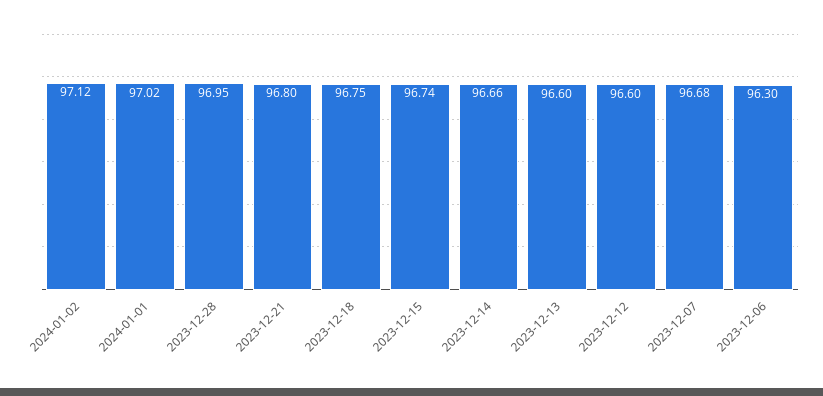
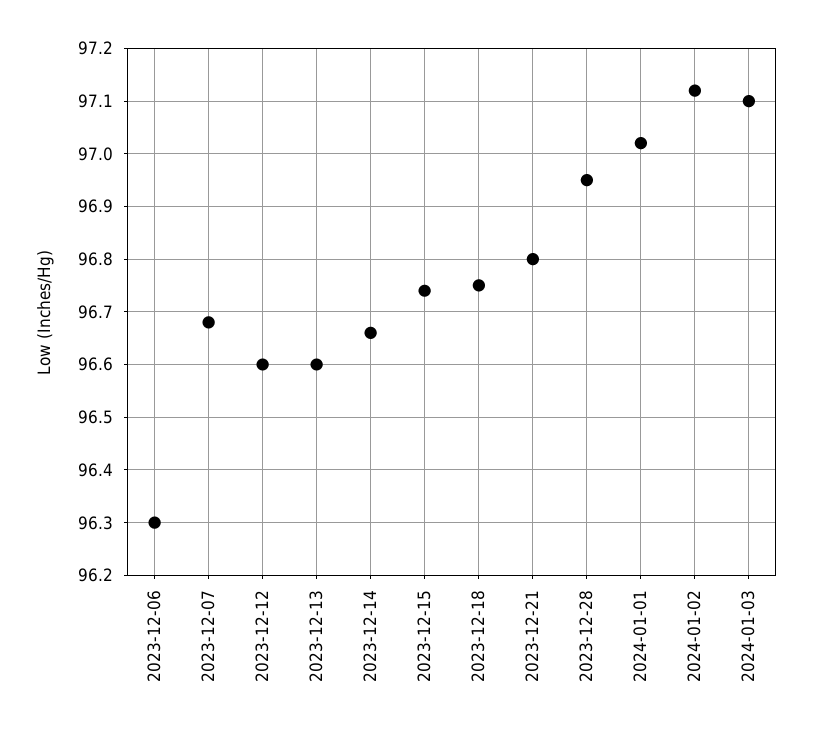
2024-01-03: none -> 97.1

